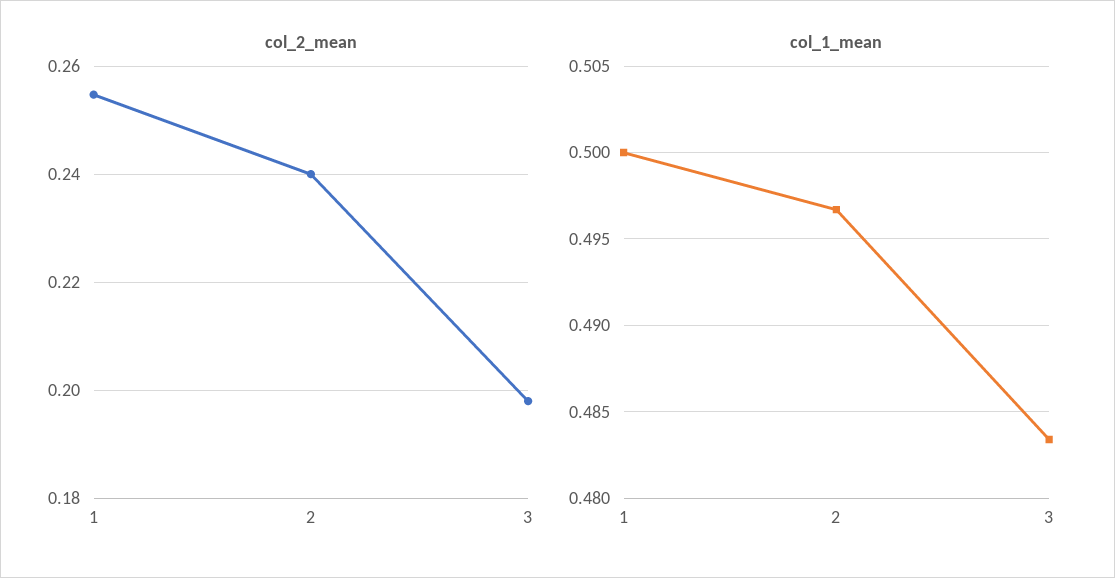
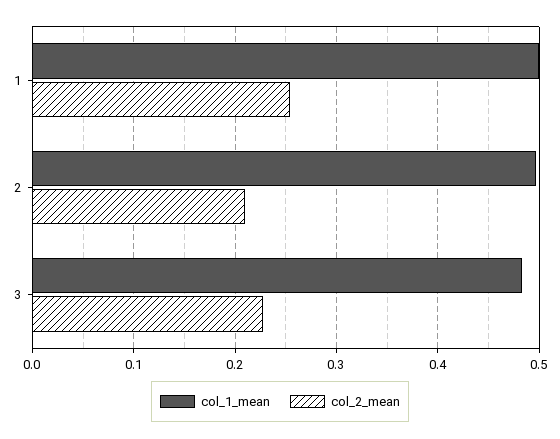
col_2_mean, 2: 0.24 -> 0.21
col_2_mean, 3: 0.198 -> 0.23

